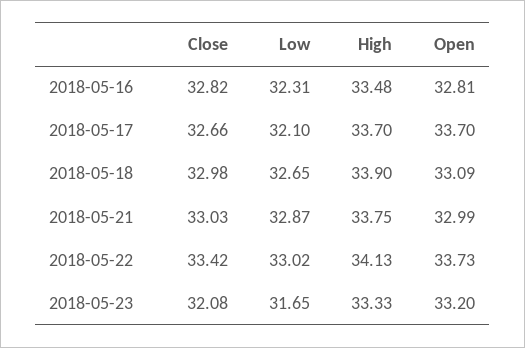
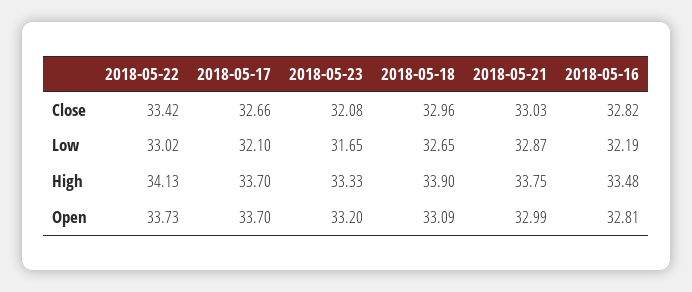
Low, 2018-05-16: 32.31 -> 32.19
Close, 2018-05-18: 32.98 -> 32.96

